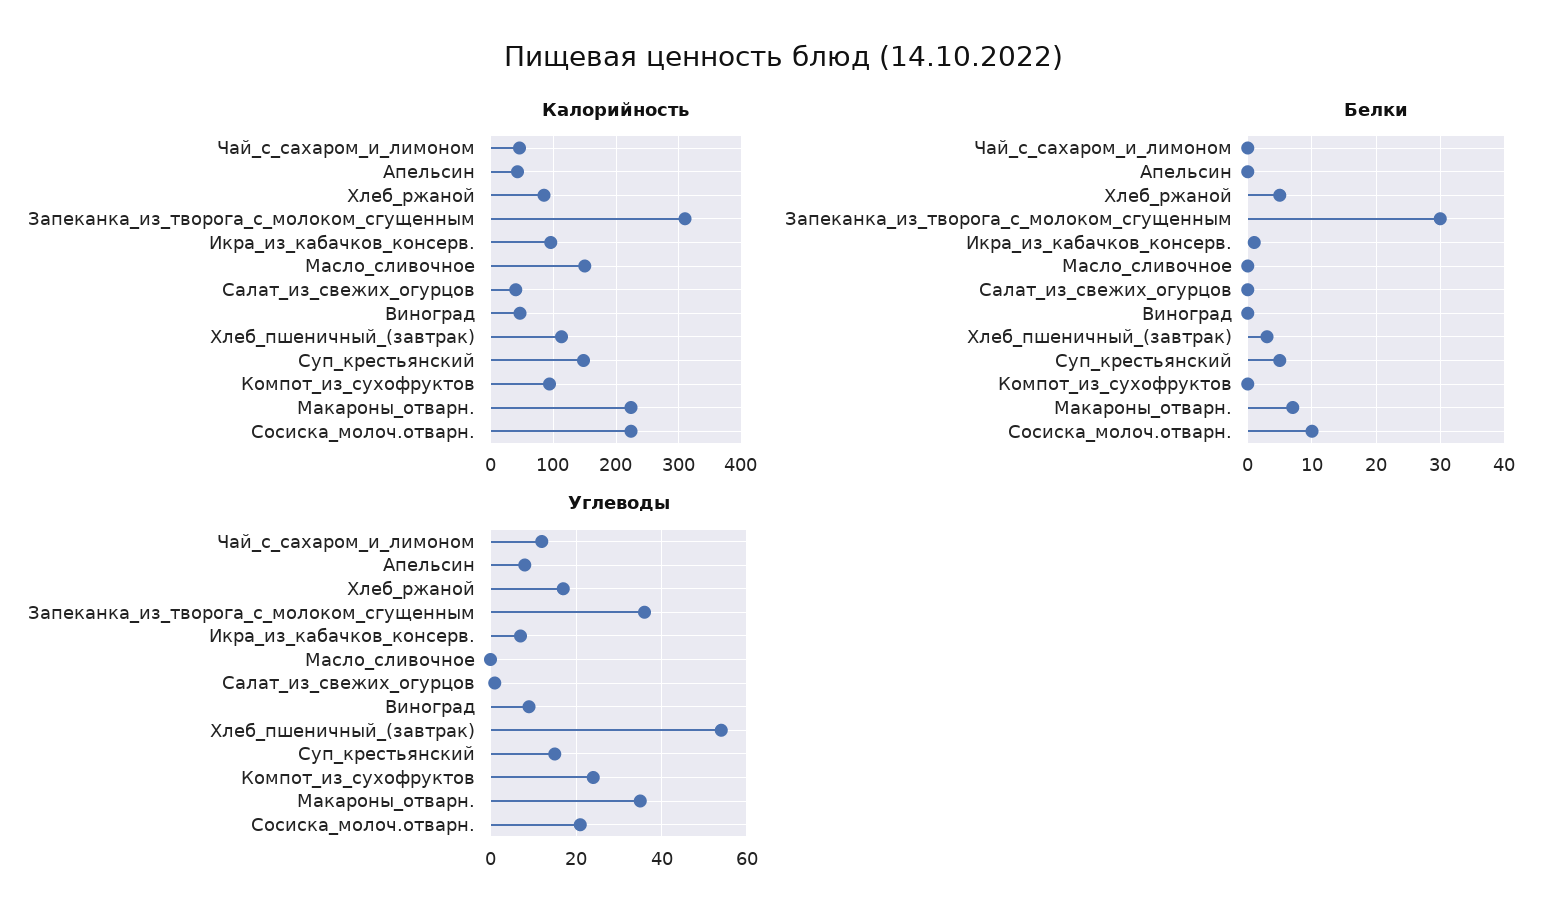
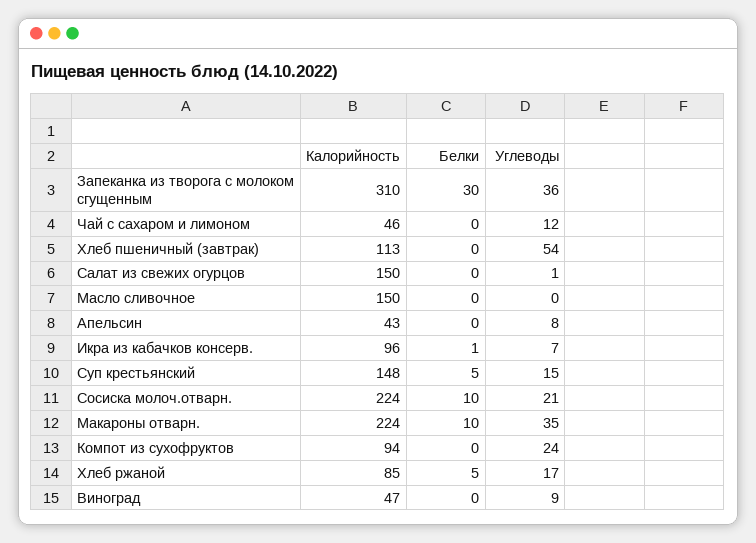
Калорийность, Салат_из_свежих_огурцов: 40 -> 150
Белки, Хлеб_пшеничный_(завтрак): 3 -> 0
Белки, Макароны_отварн.: 7 -> 10

